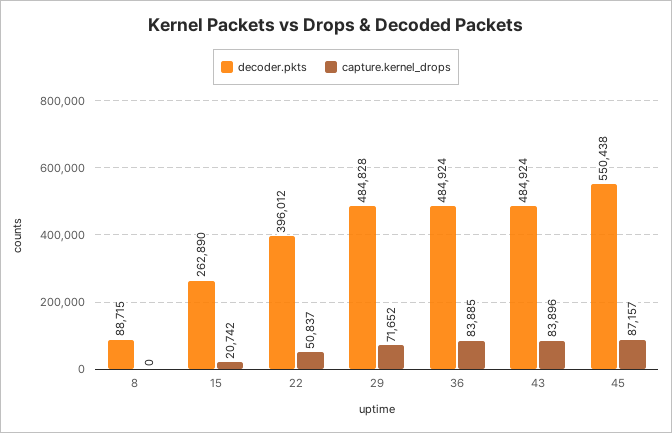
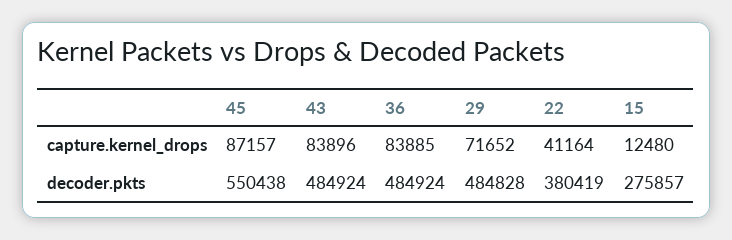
decoder.pkts, 8: 88715 -> none
capture.kernel_drops, 8: 0 -> none
decoder.pkts, 15: 262890 -> 275857
capture.kernel_drops, 15: 20742 -> 12480
decoder.pkts, 22: 396012 -> 380419
capture.kernel_drops, 22: 50837 -> 41164

